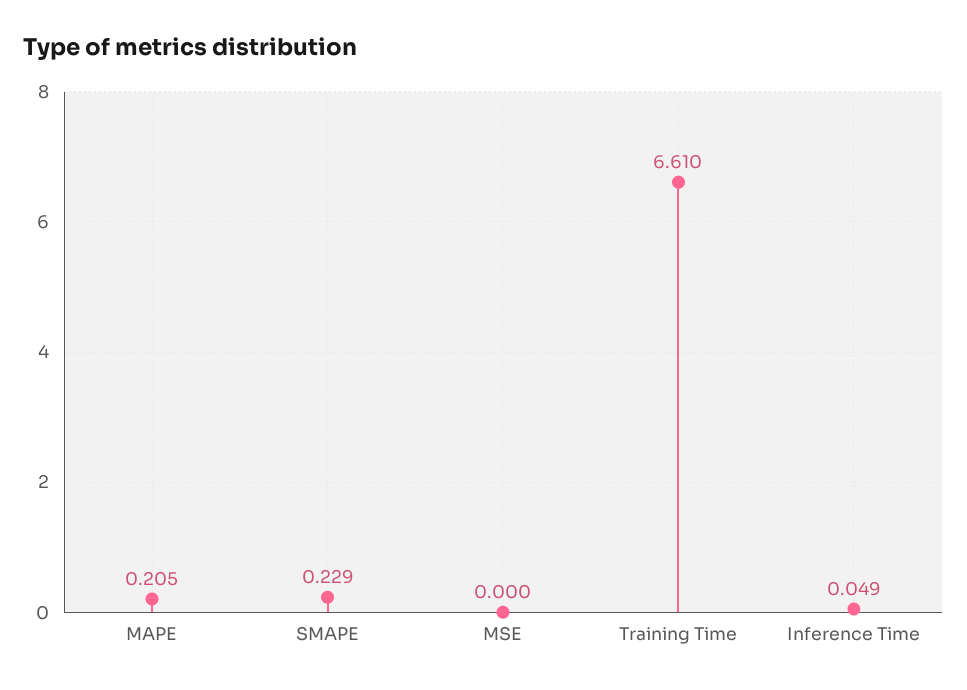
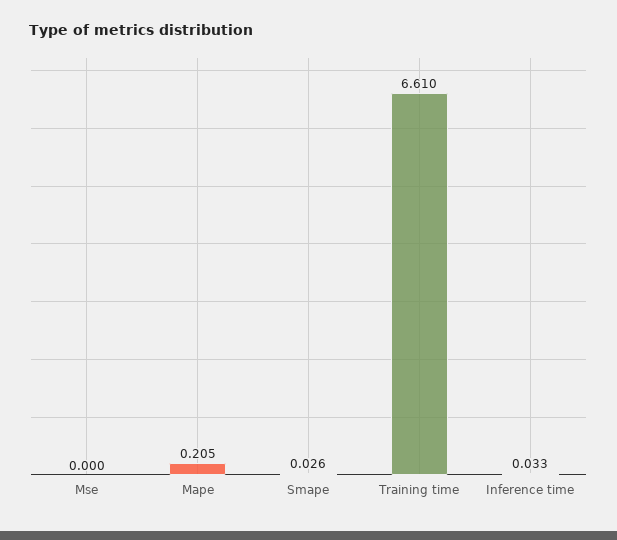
SMAPE: 0.229 -> 0.026
Inference Time: 0.049 -> 0.033

